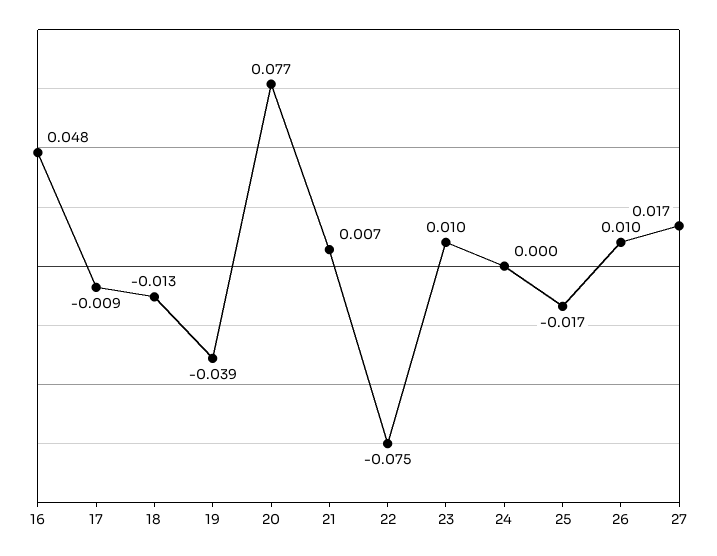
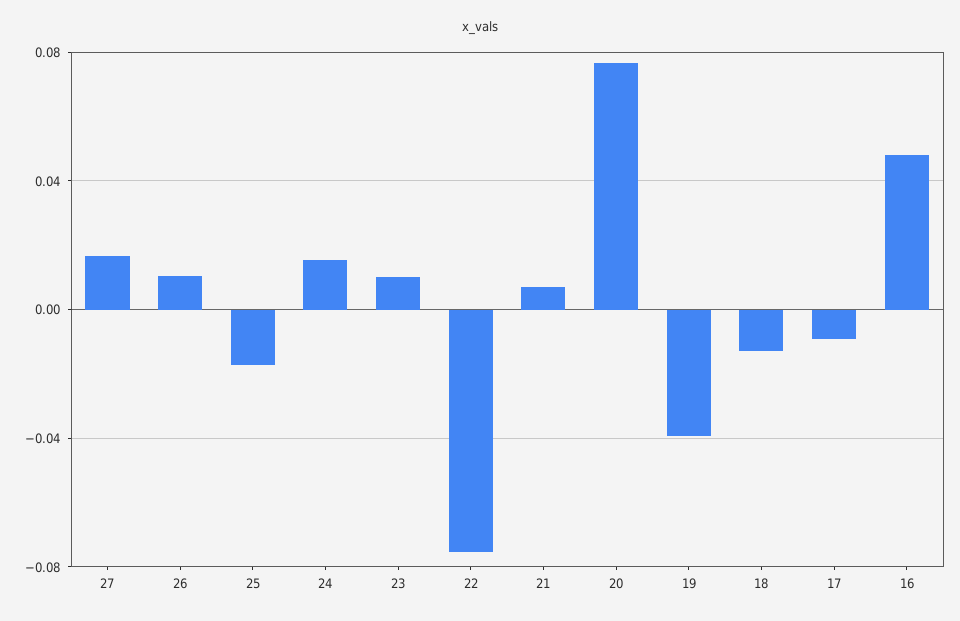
24: 0 -> 0.015

